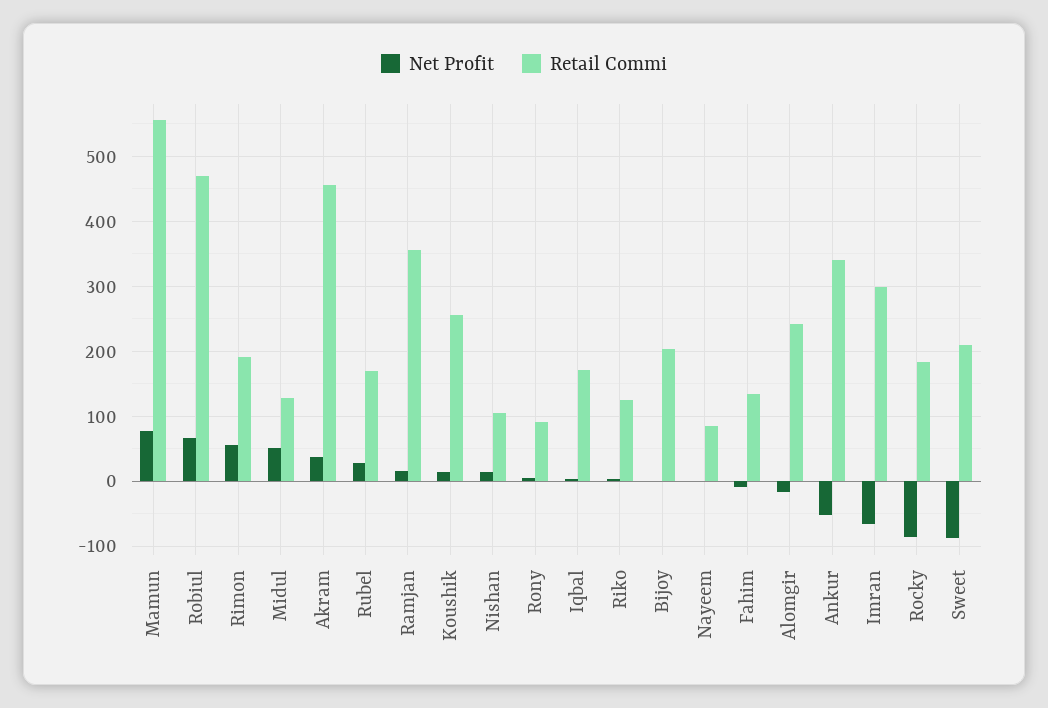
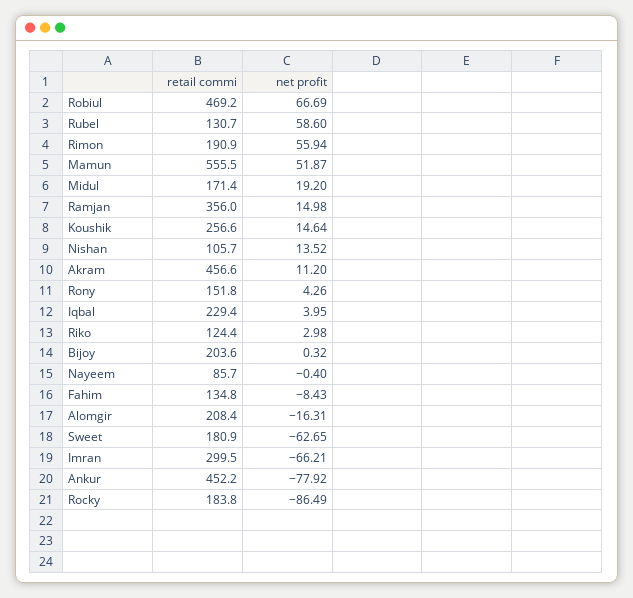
Net Profit, Mamun: 80 -> 51.87
Net Profit, Midul: 50 -> 19.2
Retail Commi, Midul: 130 -> 171.4
Net Profit, Akram: 40 -> 11.2
Net Profit, Rubel: 30 -> 58.6
Retail Commi, Rubel: 170 -> 130.7
Retail Commi, Rony: 90 -> 151.8
Retail Commi, Iqbal: 170 -> 229.4
Retail Commi, Alomgir: 240 -> 208.4
Net Profit, Ankur: -50 -> -77.92
Retail Commi, Ankur: 340 -> 452.2
Net Profit, Sweet: -90 -> -62.65
Retail Commi, Sweet: 210 -> 180.9

